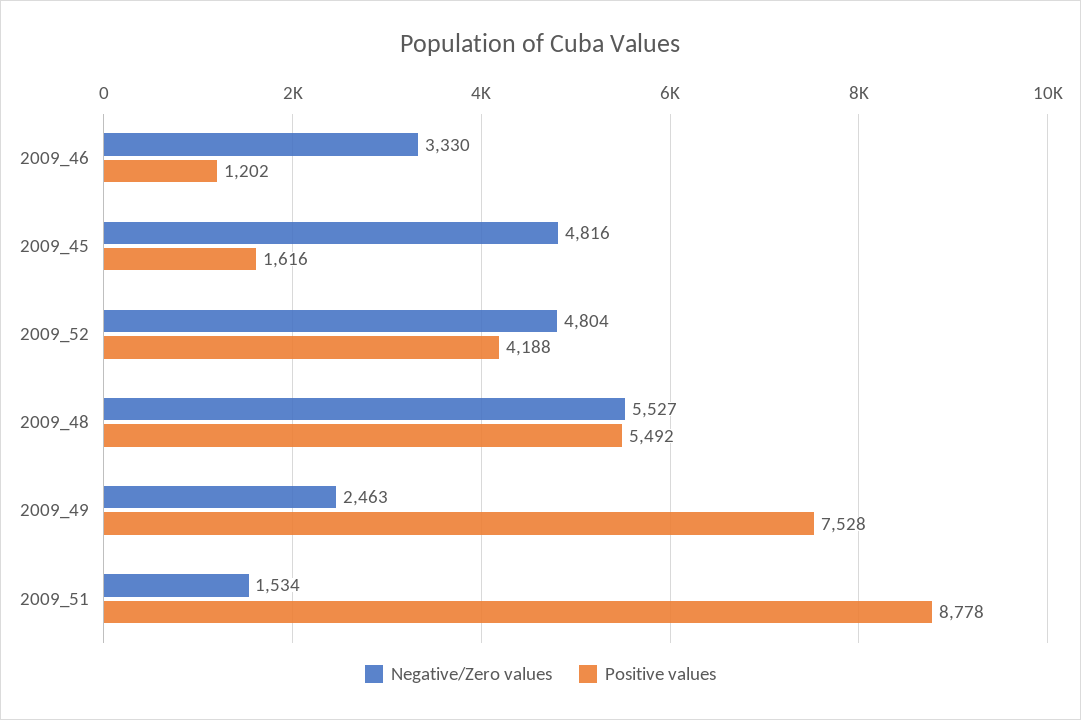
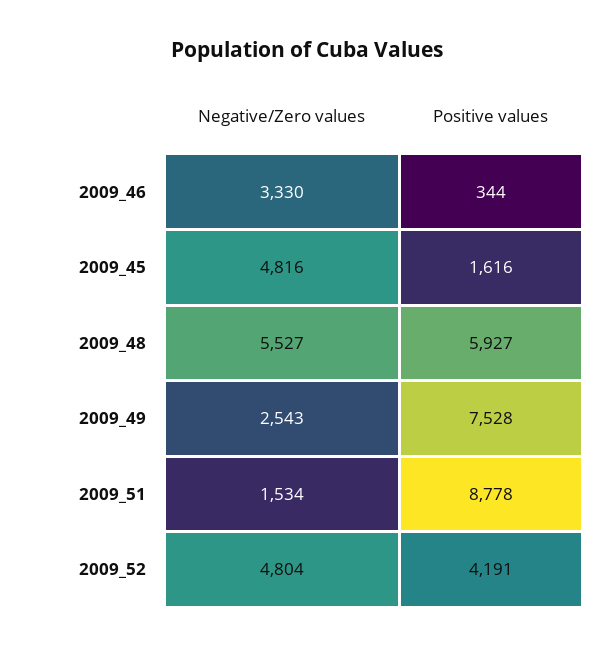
Positive values, 2009_46: 1202 -> 344
Positive values, 2009_52: 4188 -> 4191
Positive values, 2009_48: 5492 -> 5927
Negative/Zero values, 2009_49: 2463 -> 2543

